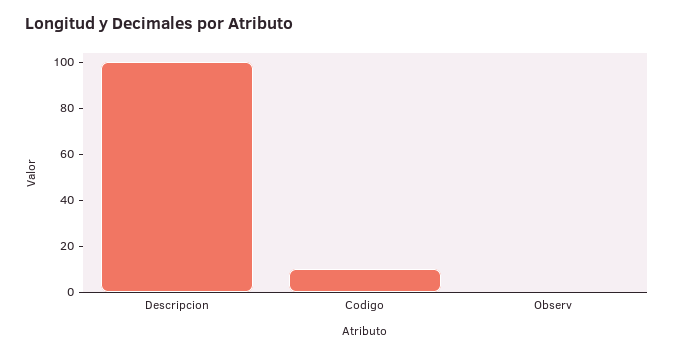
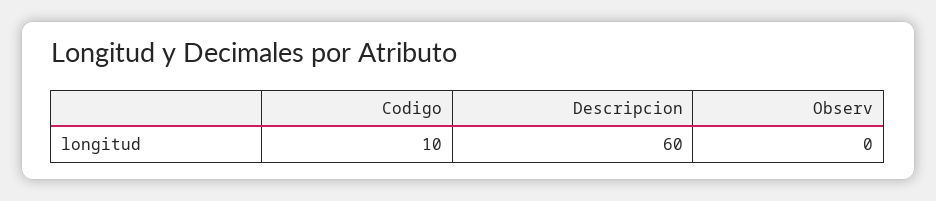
Descripcion: 100 -> 60

